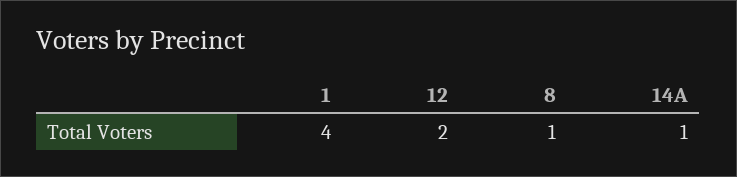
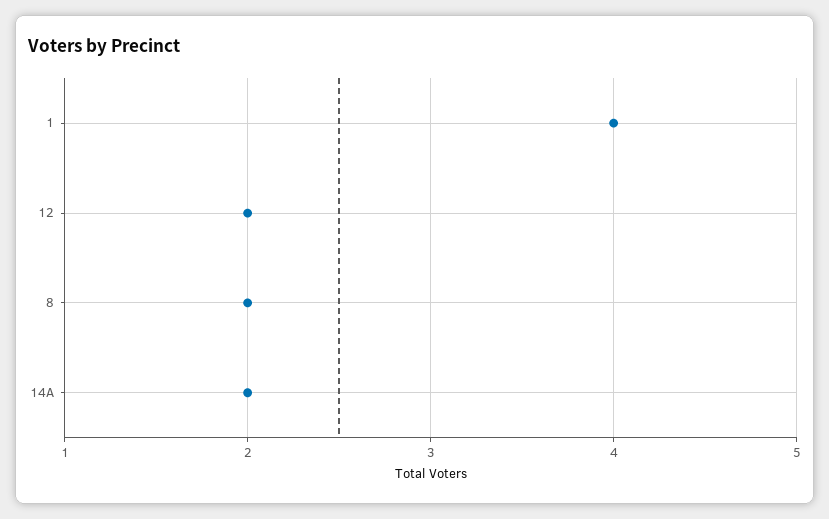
8: 1 -> 2
14A: 1 -> 2

